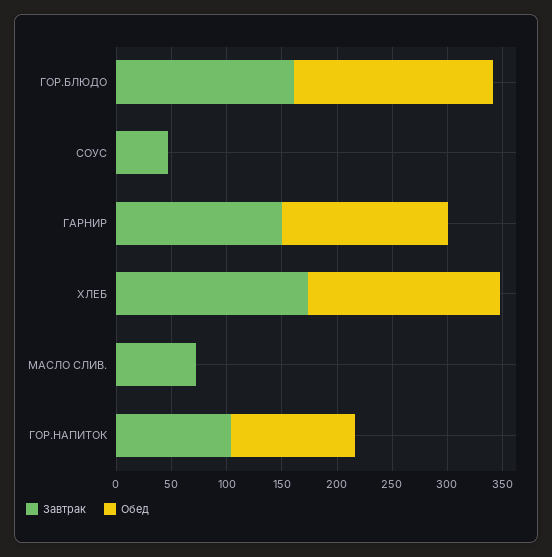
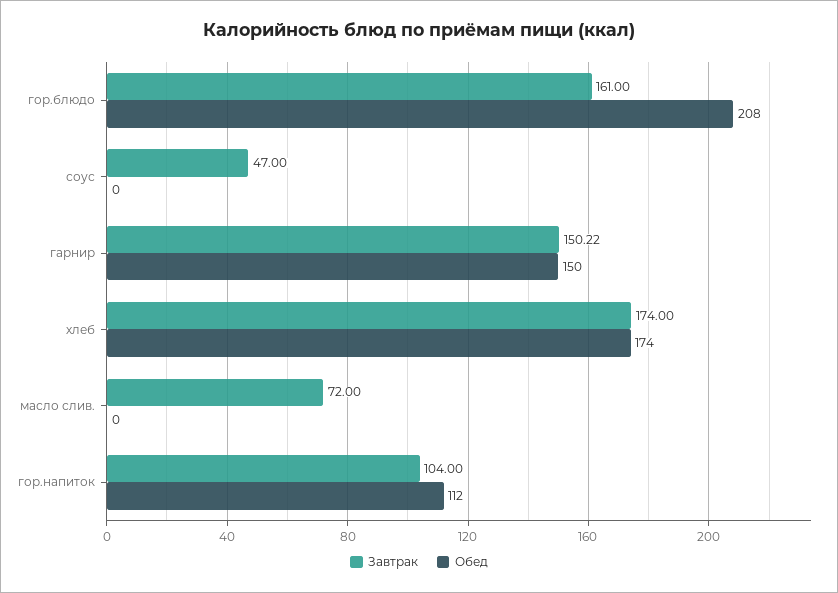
Обед, ГОР.БЛЮДО: 180 -> 208

